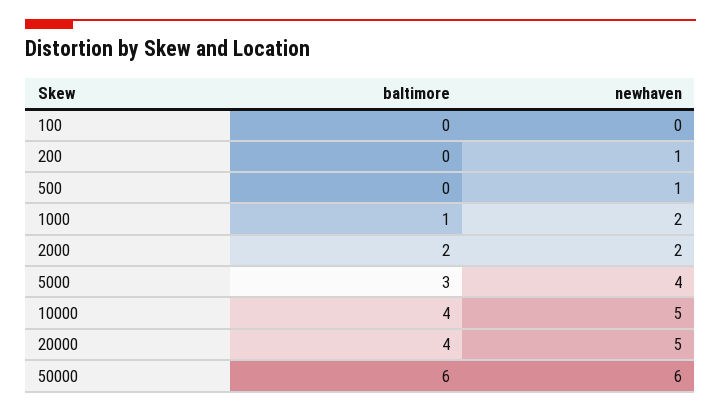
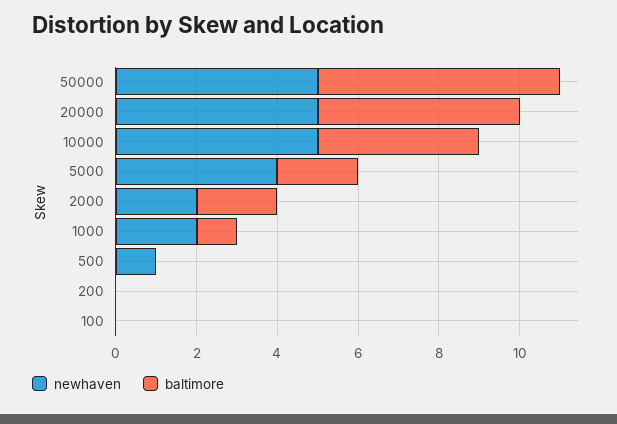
newhaven, 200: 1 -> 0
baltimore, 5000: 3 -> 2
baltimore, 20000: 4 -> 5
newhaven, 50000: 6 -> 5

